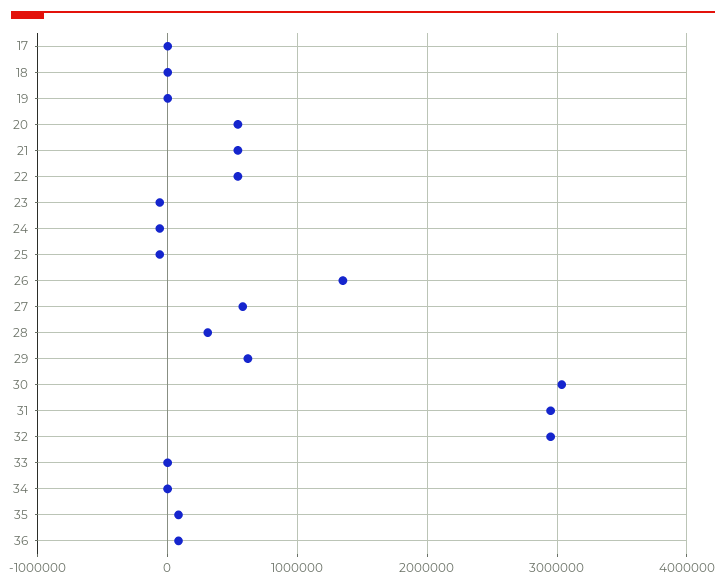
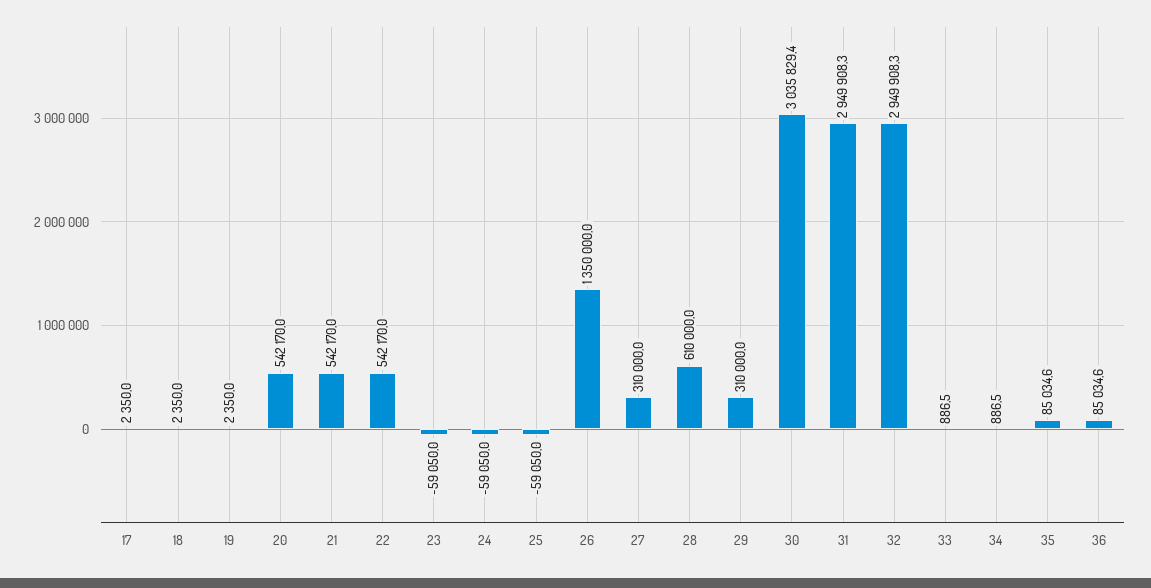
27: 600000 -> 310000
28: 300000 -> 610000
29: 600000 -> 310000

